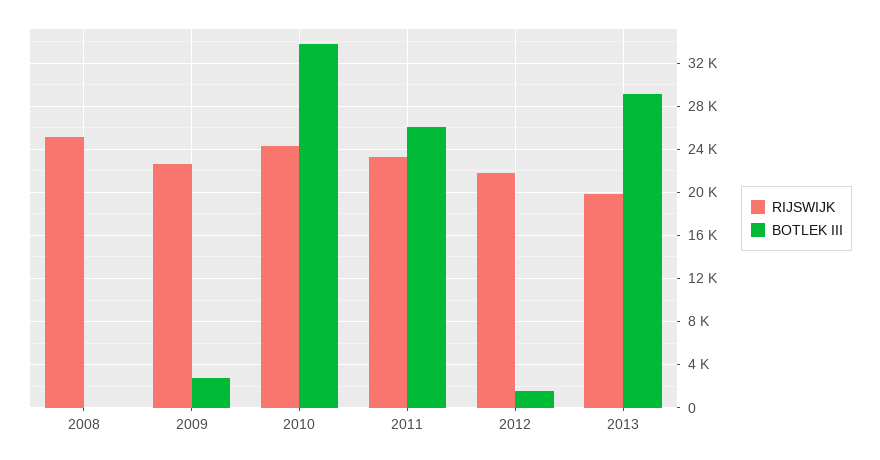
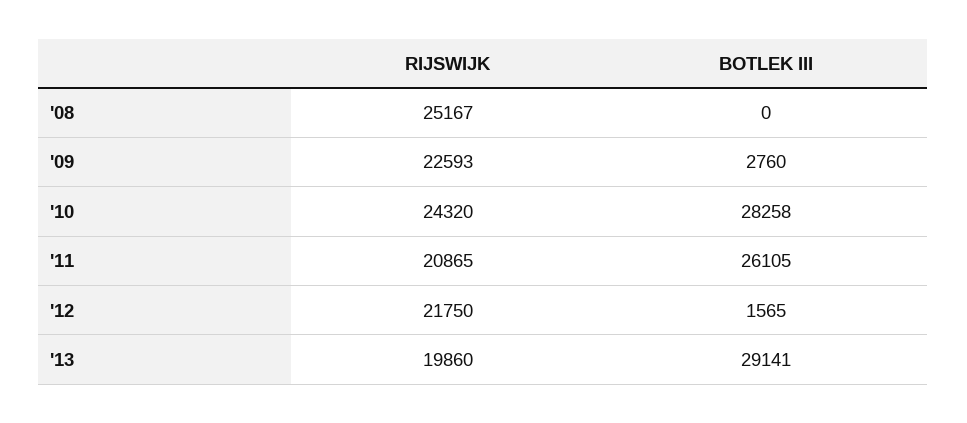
BOTLEK III, 2010: 34000 -> 28258
RIJSWIJK, 2011: 23000 -> 20865

